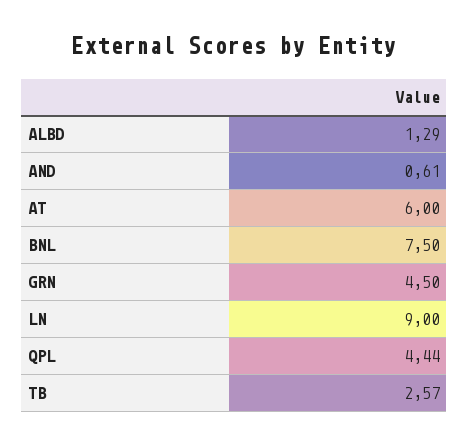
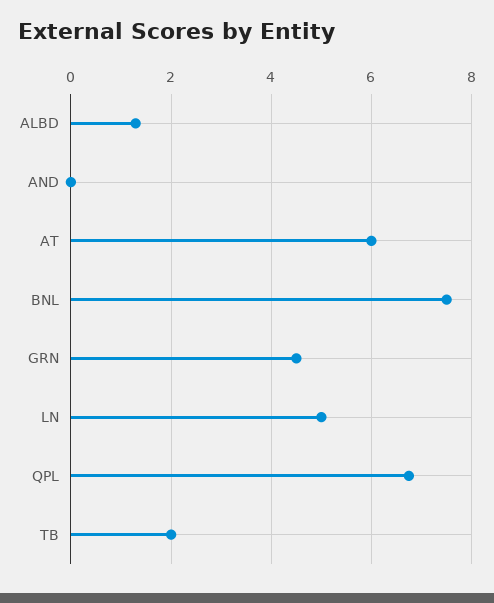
AND: 0.61 -> 0
LN: 9 -> 5
QPL: 4.44 -> 6.8
TB: 2.57 -> 2

